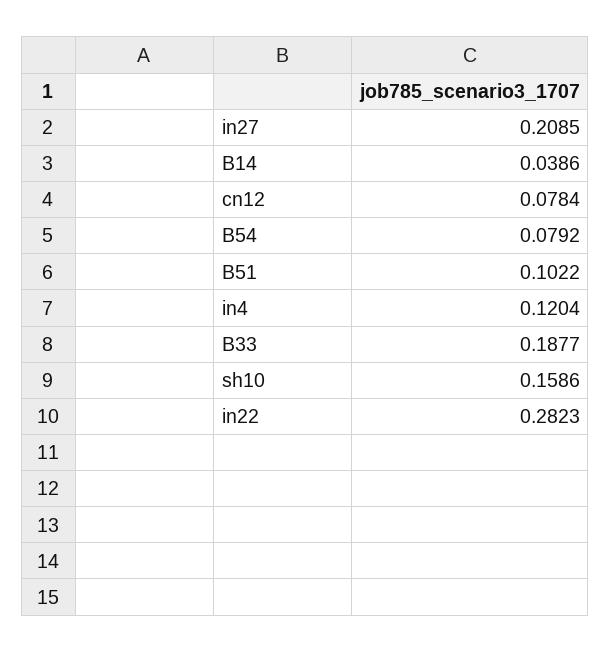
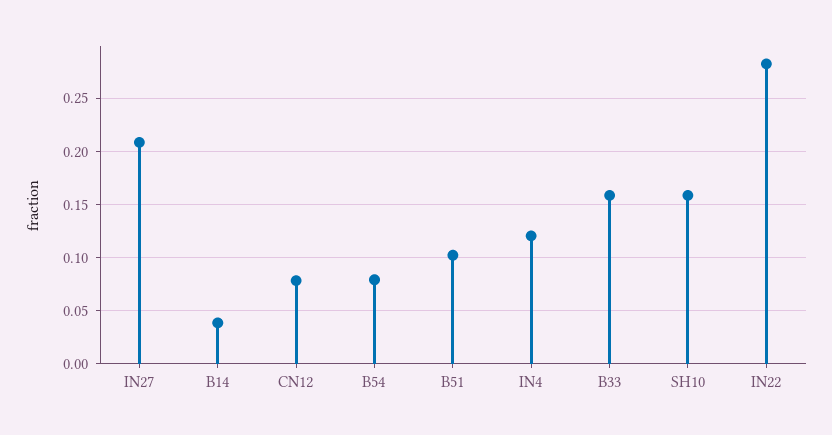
B33: 0.1877 -> 0.16

